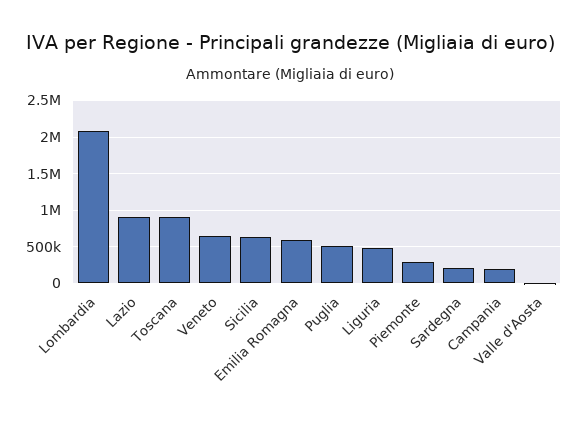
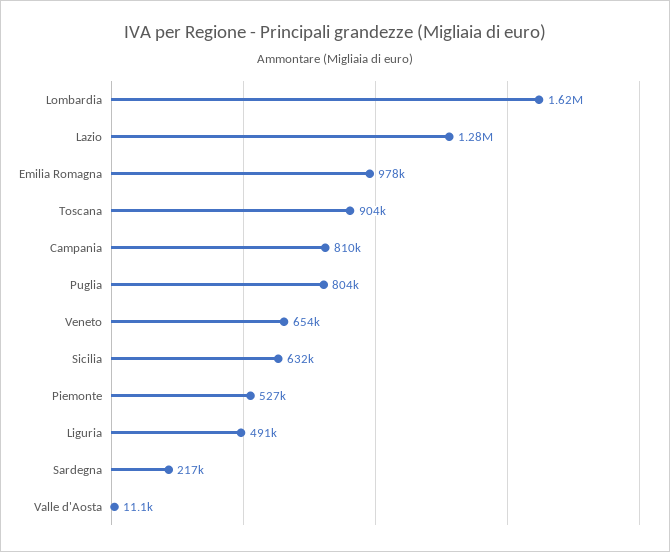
Lombardia: 2100000 -> 1620000
Lazio: 900000 -> 1280000
Emilia Romagna: 600000 -> 978000
Puglia: 500000 -> 804000
Piemonte: 300000 -> 527000
Campania: 200000 -> 810000

